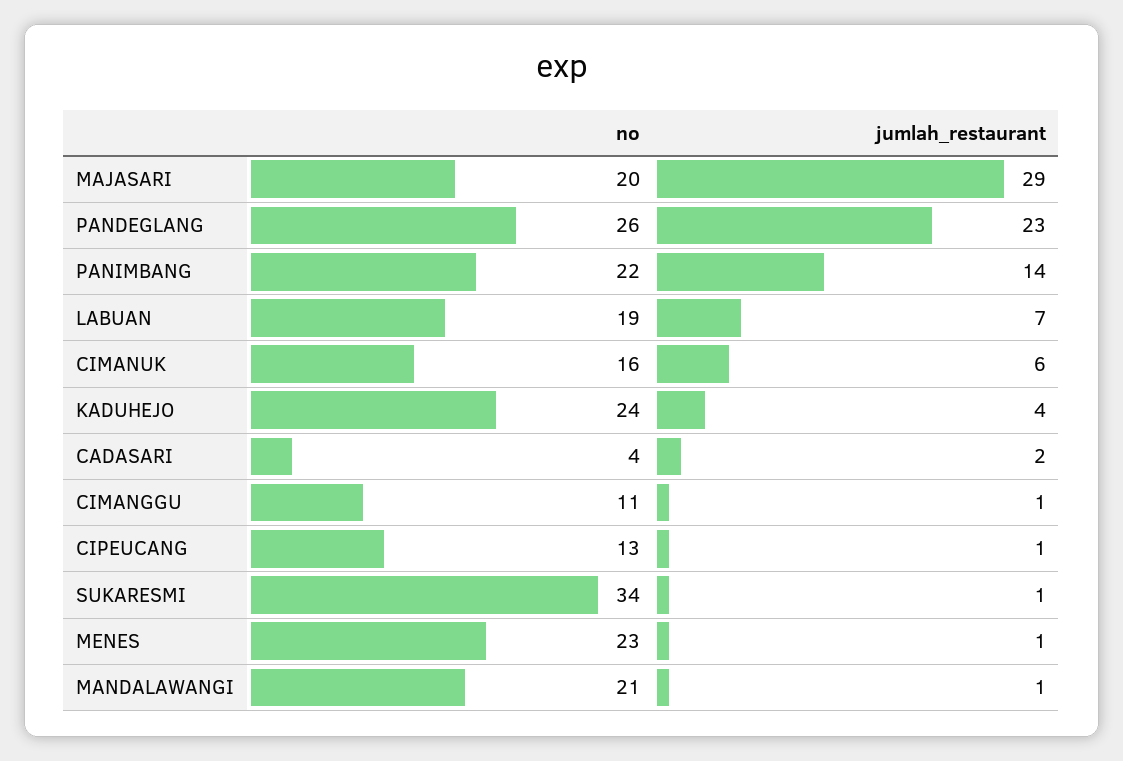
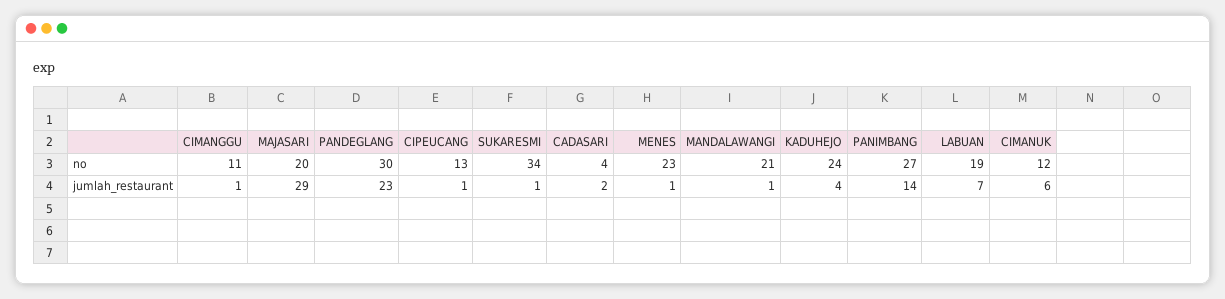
no, PANDEGLANG: 26 -> 30
no, PANIMBANG: 22 -> 27
no, CIMANUK: 16 -> 12

